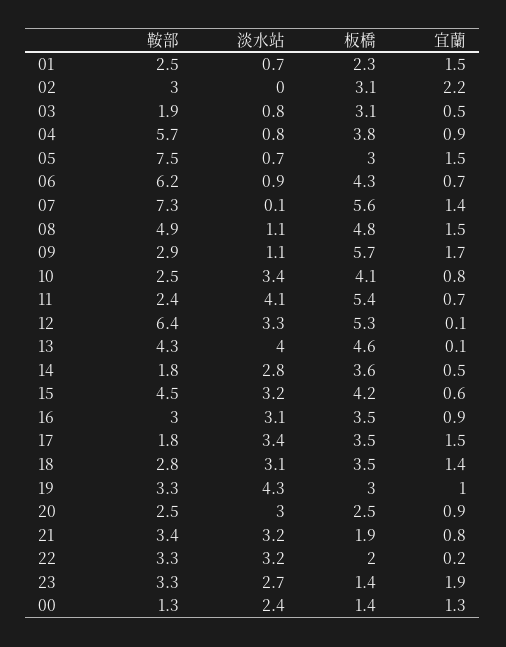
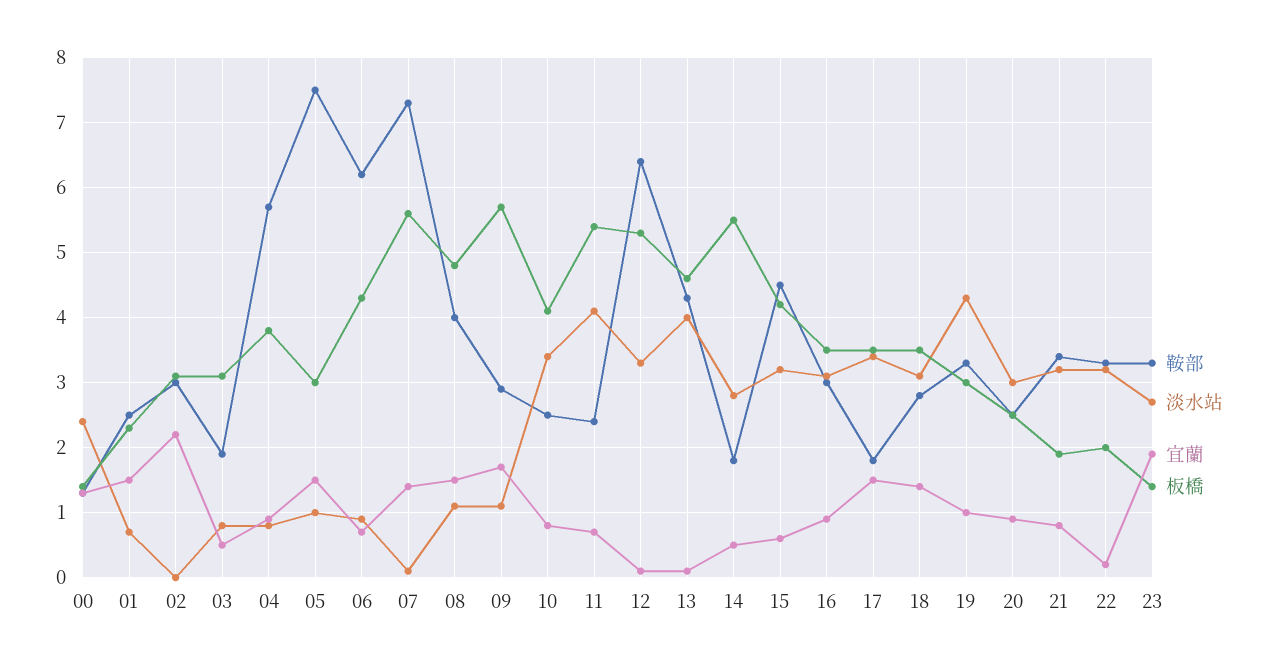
淡水站, 05: 0.7 -> 1
鞍部, 08: 4.9 -> 4
板橋, 14: 3.6 -> 5.5

